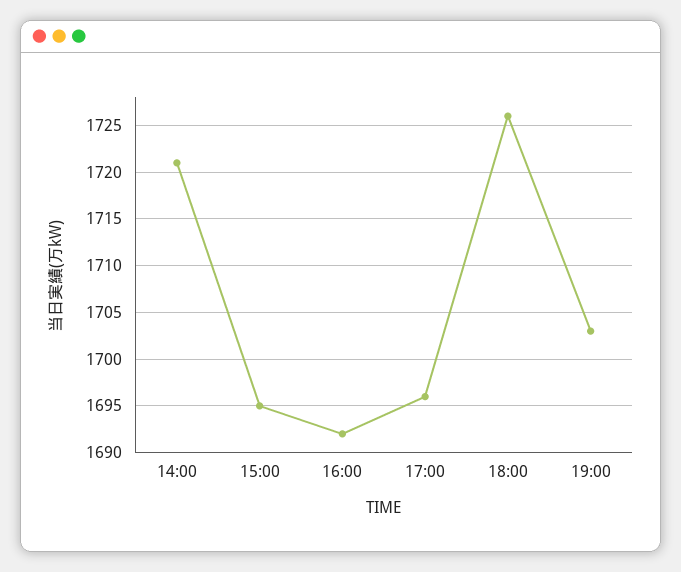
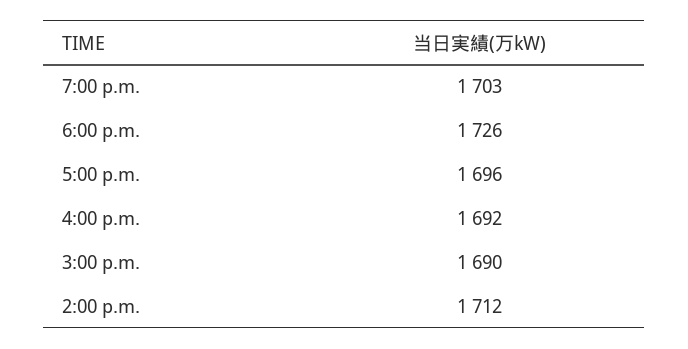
14:00: 1721 -> 1712
15:00: 1695 -> 1690

